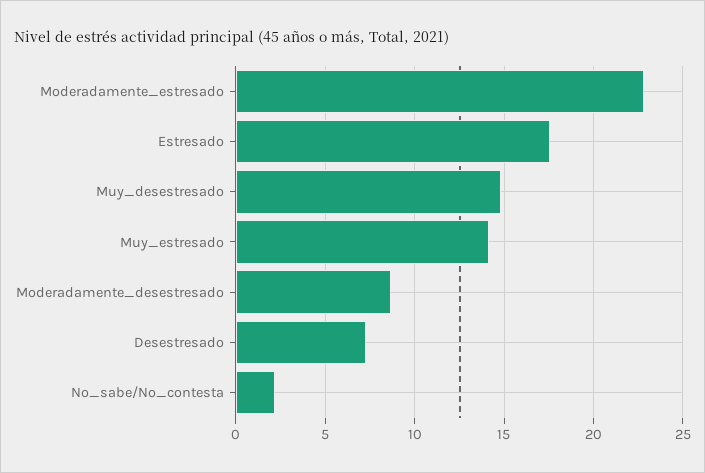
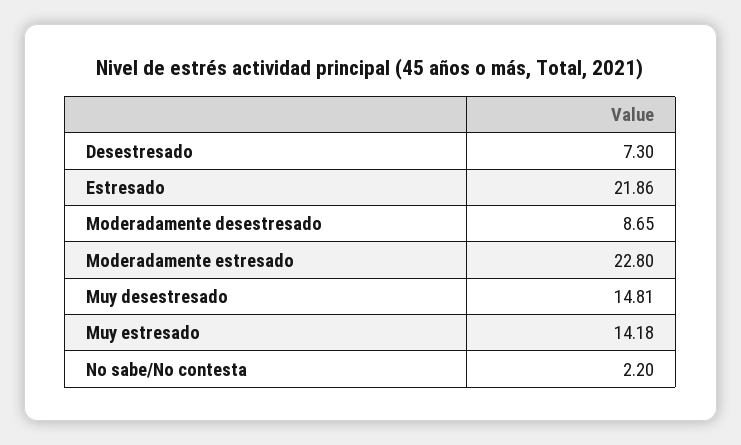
Estresado: 17.5 -> 21.86

